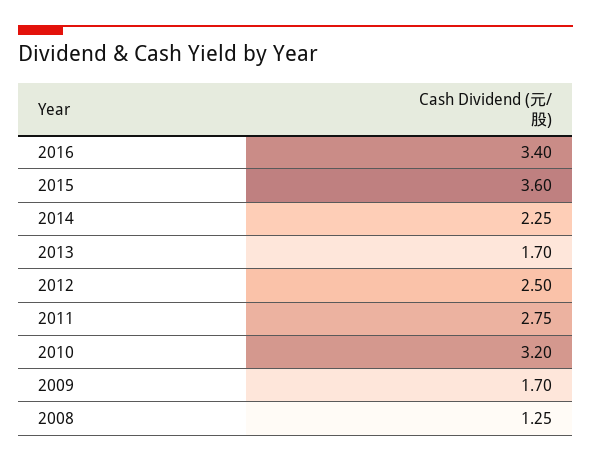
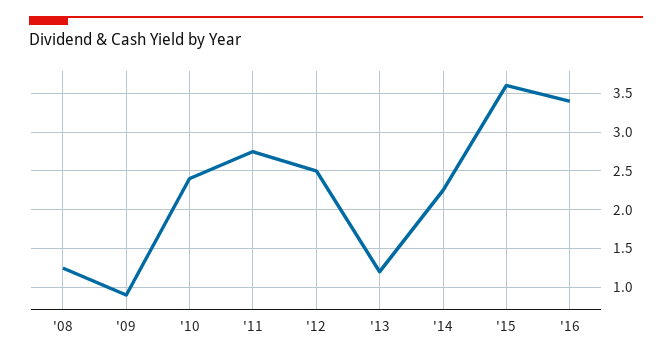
2013: 1.7 -> 1.2
2010: 3.2 -> 2.4
2009: 1.7 -> 0.9

